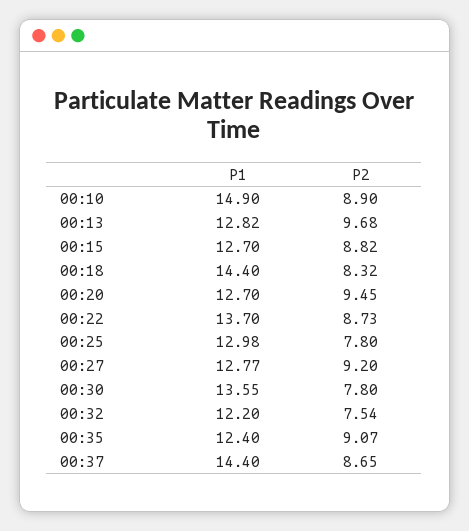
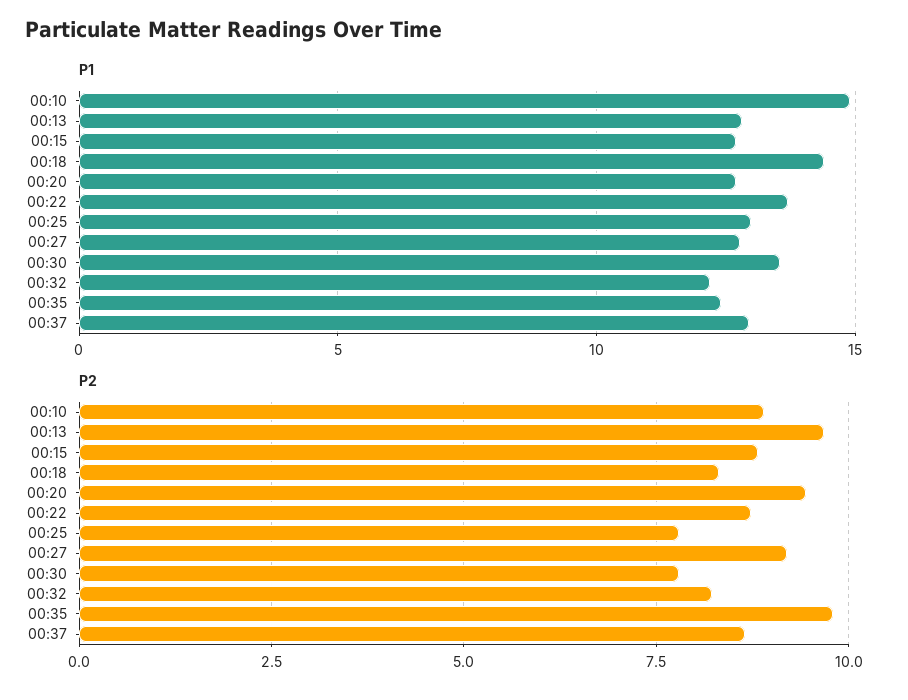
P2, 00:32: 7.54 -> 8.25
P2, 00:35: 9.07 -> 9.75
P1, 00:37: 14.4 -> 13

